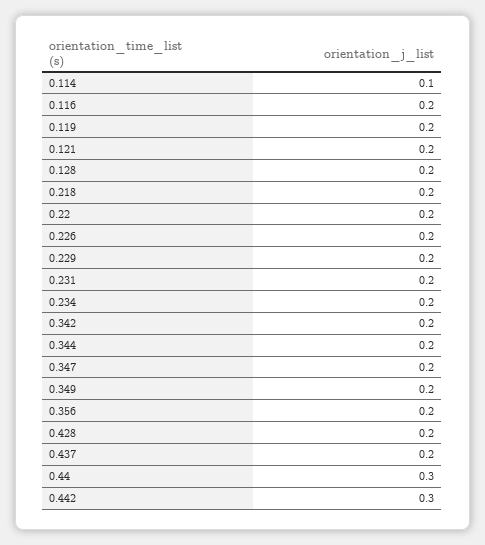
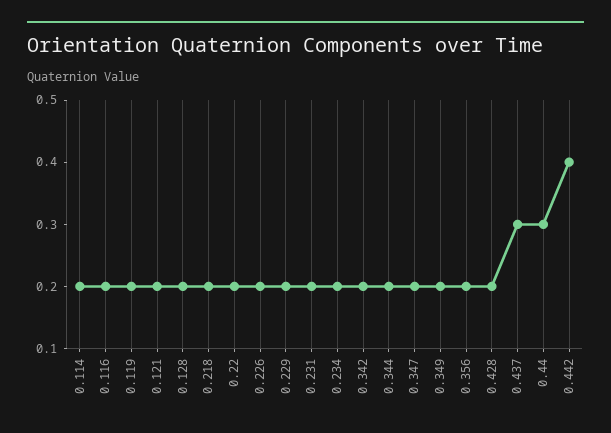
0.114: 0.1 -> 0.2
0.437: 0.2 -> 0.3
0.442: 0.3 -> 0.4

